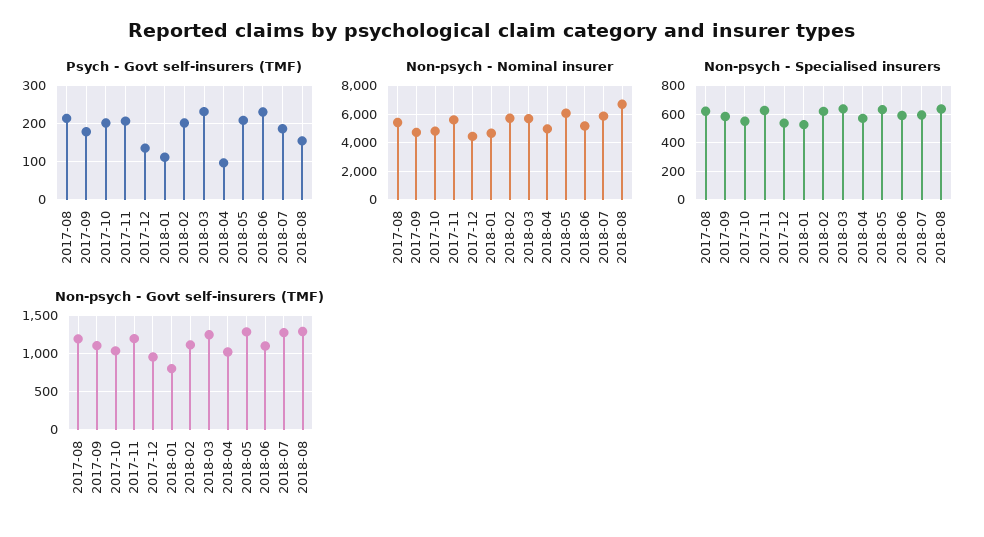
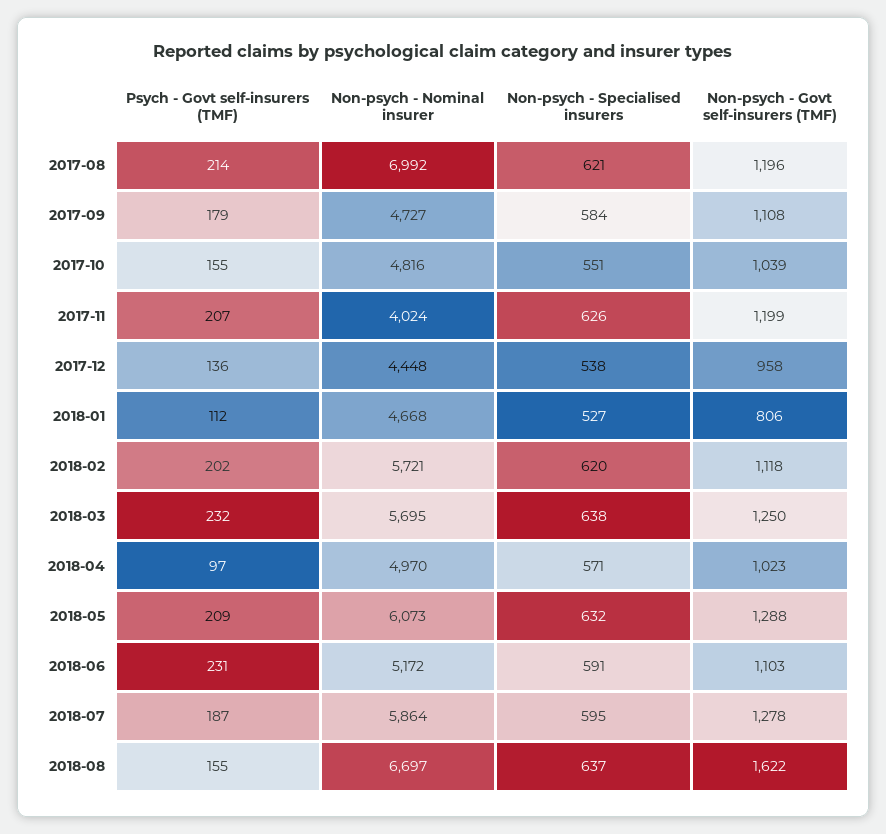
Psych - Govt self-insurers (TMF), 2017-10: 200 -> 155
Non-psych - Nominal insurer, 2017-08: 5500 -> 6992
Non-psych - Nominal insurer, 2017-11: 5500 -> 4024
Non-psych - Govt self-insurers (TMF), 2018-08: 1300 -> 1622

